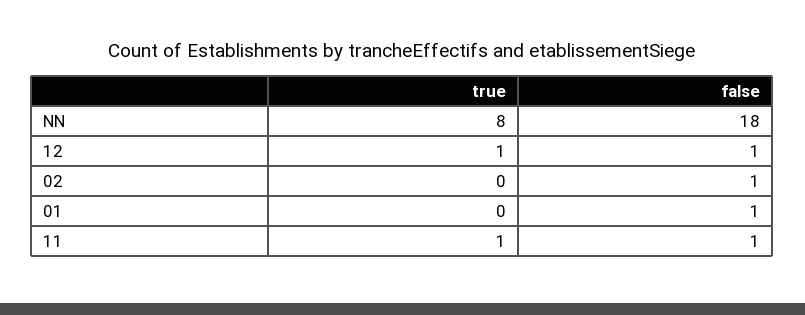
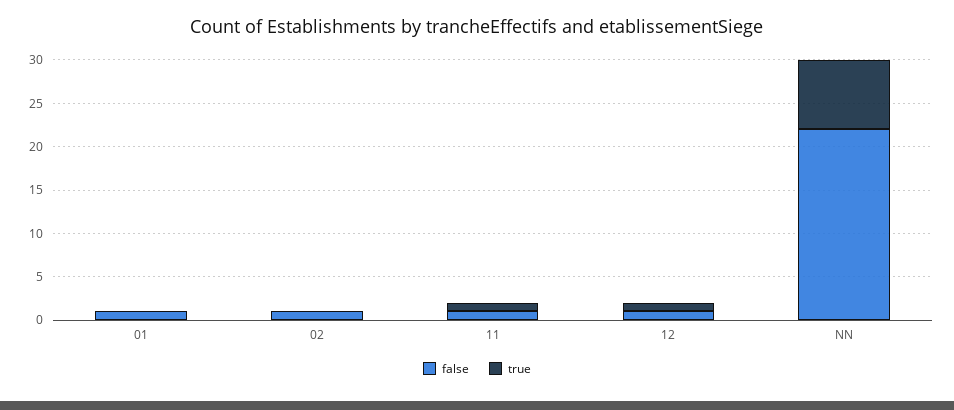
false, NN: 18 -> 22

